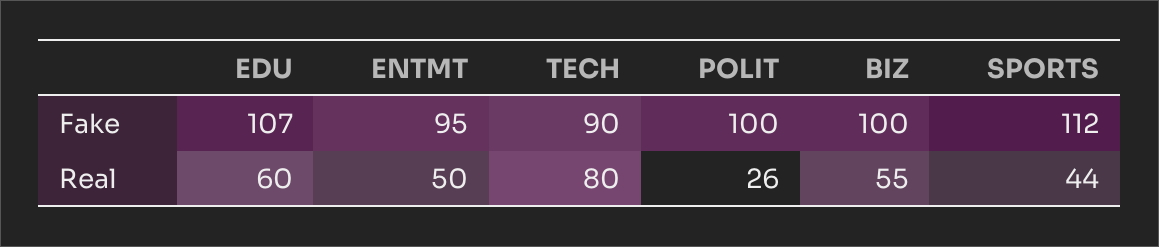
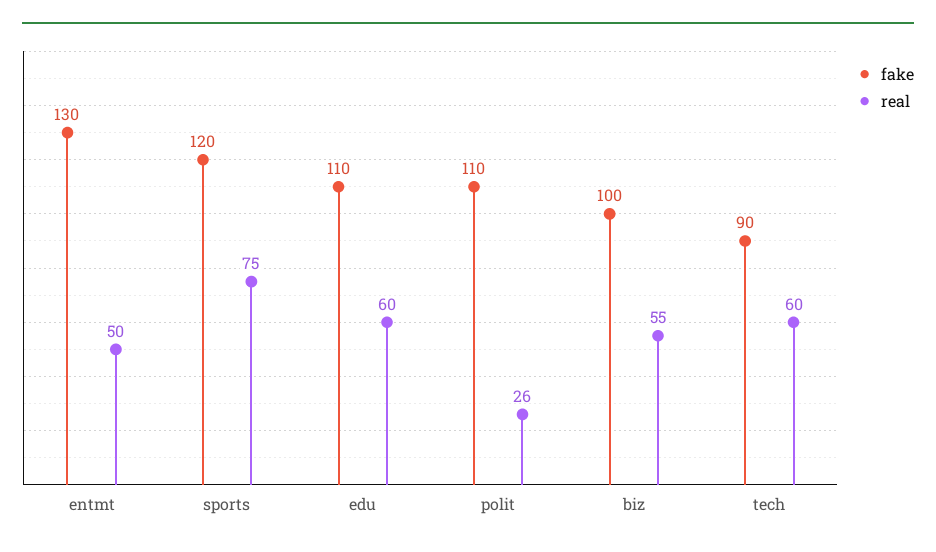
Fake, EDU: 107 -> 110
Fake, ENTMT: 95 -> 130
Fake, POLIT: 100 -> 110
Fake, SPORTS: 112 -> 120
Real, TECH: 80 -> 60
Real, SPORTS: 44 -> 75

